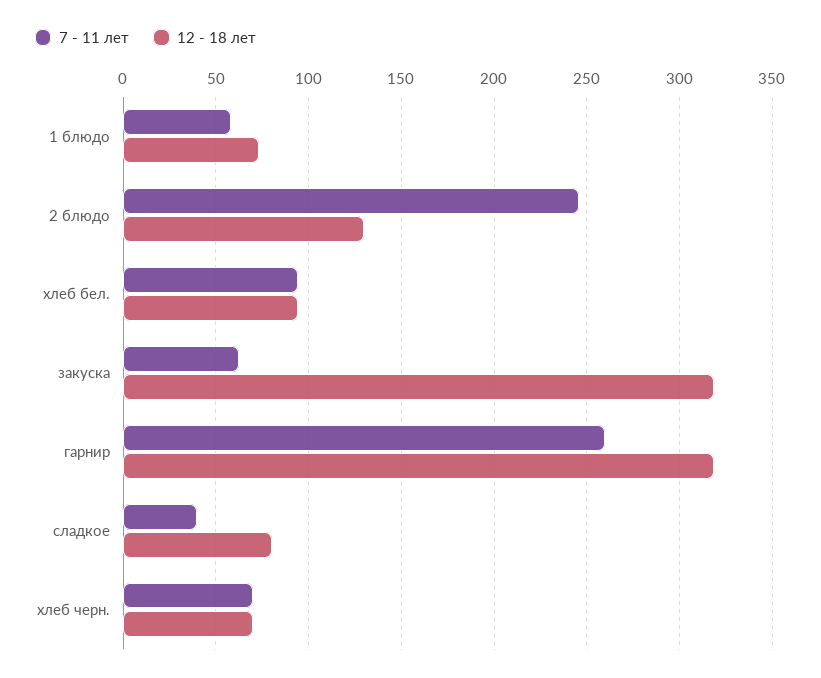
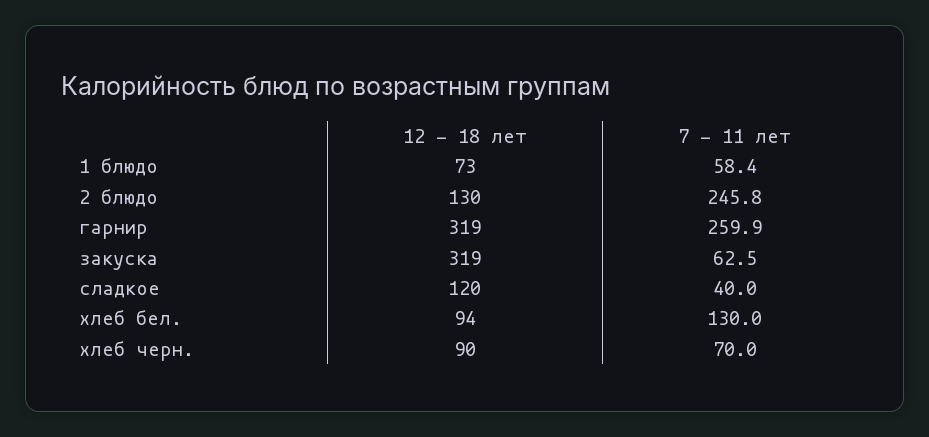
7 - 11 лет, хлеб бел.: 95 -> 130
12 - 18 лет, сладкое: 80 -> 120
12 - 18 лет, хлеб черн.: 70 -> 90

